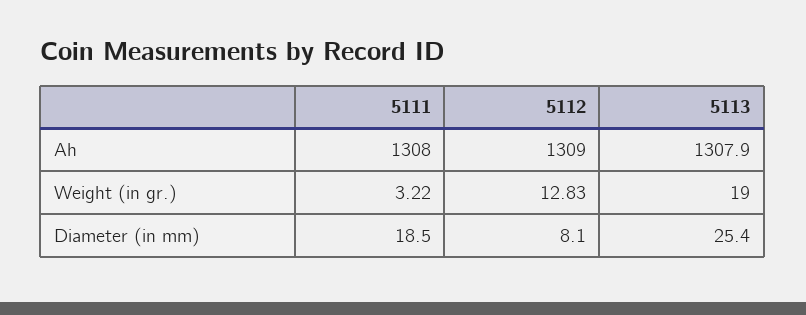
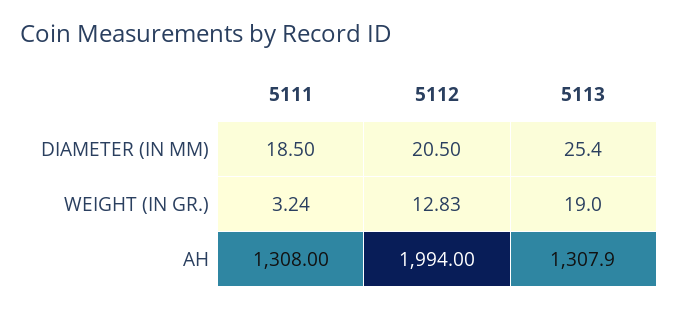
5112, Ah: 1309 -> 1994
5111, Weight (in gr.): 3.22 -> 3.24
5112, Diameter (in mm): 8.1 -> 20.5

